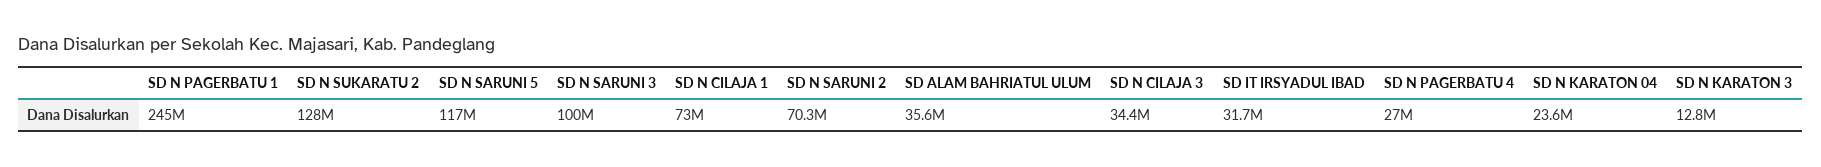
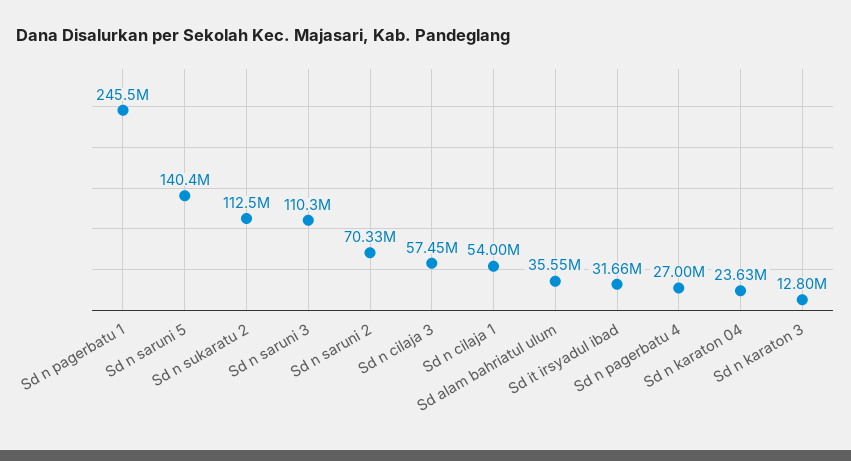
SD N SUKARATU 2: 128000000 -> 112500000
SD N SARUNI 5: 117000000 -> 140400000
SD N SARUNI 3: 100000000 -> 110300000
SD N CILAJA 1: 73000000 -> 54000000
SD N CILAJA 3: 34400000 -> 57450000

